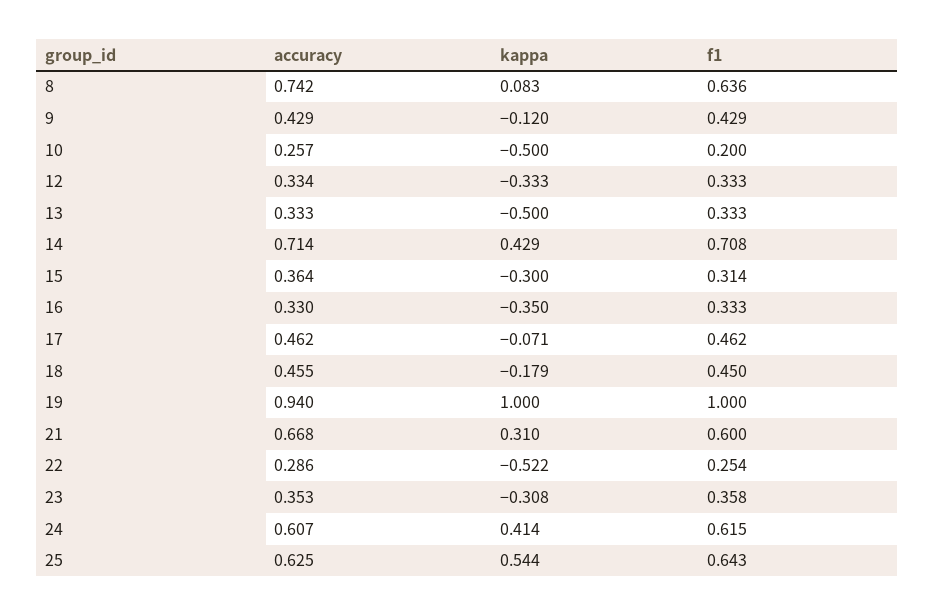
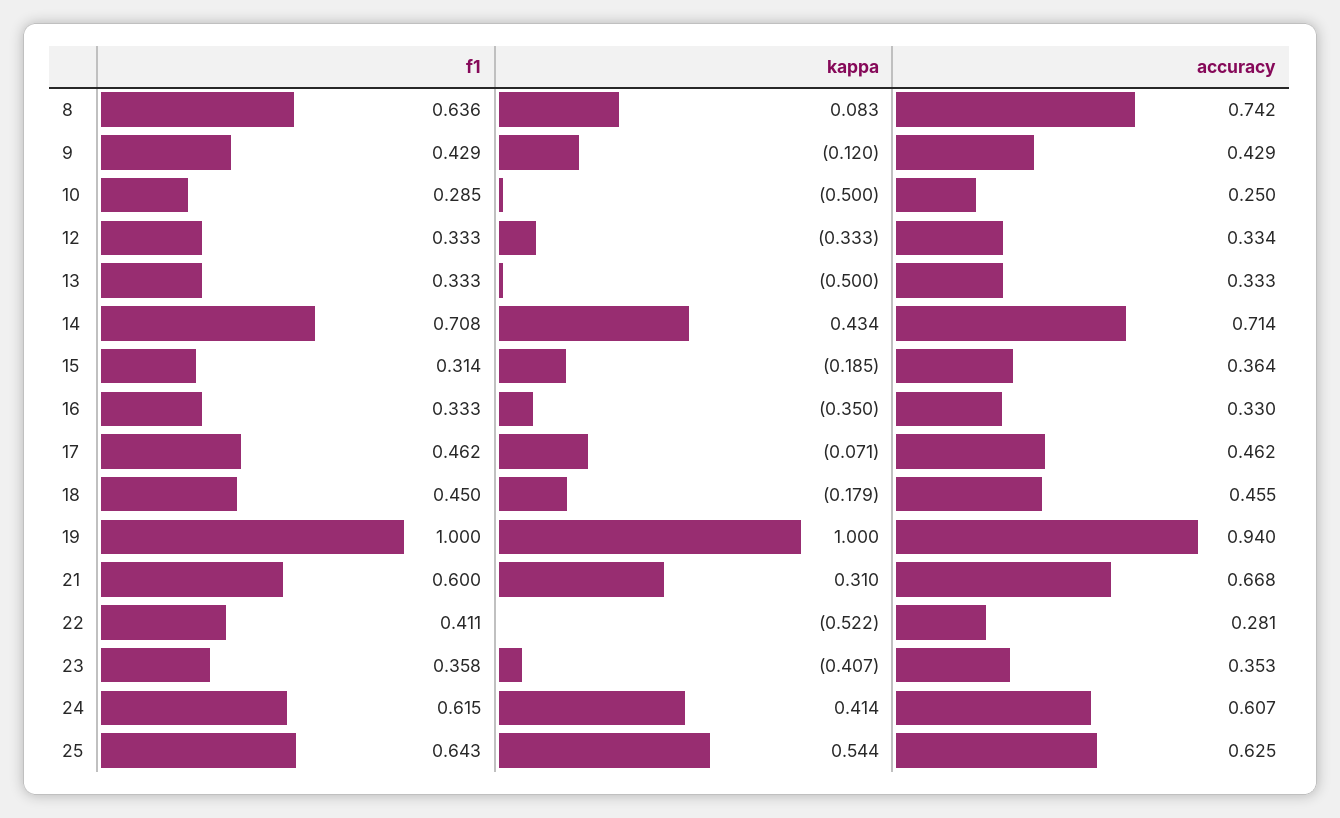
accuracy, 10: 0.257 -> 0.25
f1, 10: 0.2 -> 0.285
kappa, 14: 0.429 -> 0.434
kappa, 15: -0.3 -> -0.185
accuracy, 22: 0.286 -> 0.281
f1, 22: 0.254 -> 0.411
kappa, 23: -0.308 -> -0.407

